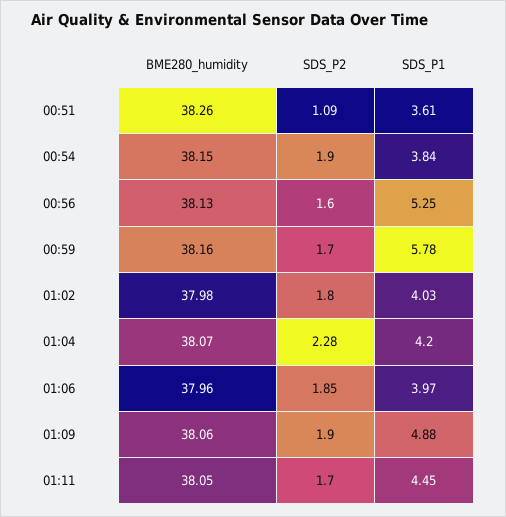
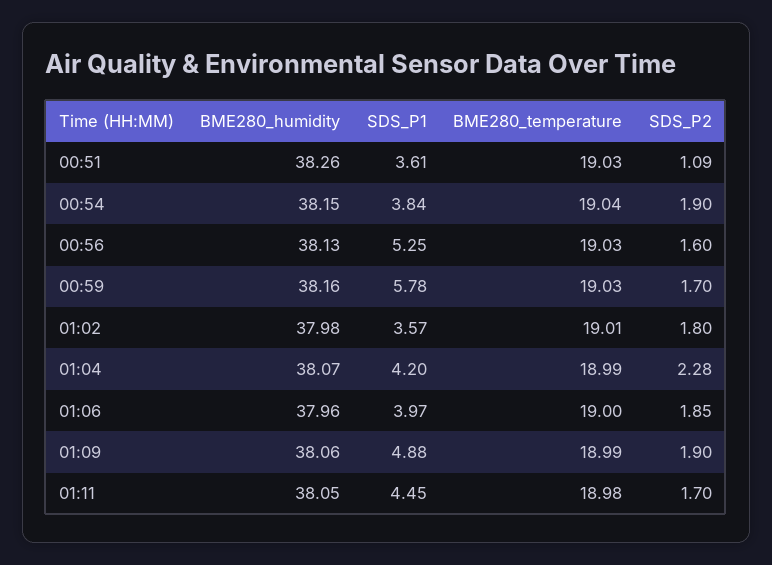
SDS_P1, 01:02: 4.03 -> 3.57
BME280_temperature, 00:51: none -> 19.03
BME280_temperature, 00:54: none -> 19.04
BME280_temperature, 00:56: none -> 19.03
BME280_temperature, 00:59: none -> 19.03
BME280_temperature, 01:02: none -> 19.01
BME280_temperature, 01:04: none -> 18.99
BME280_temperature, 01:06: none -> 19
BME280_temperature, 01:09: none -> 18.99
BME280_temperature, 01:11: none -> 18.98

